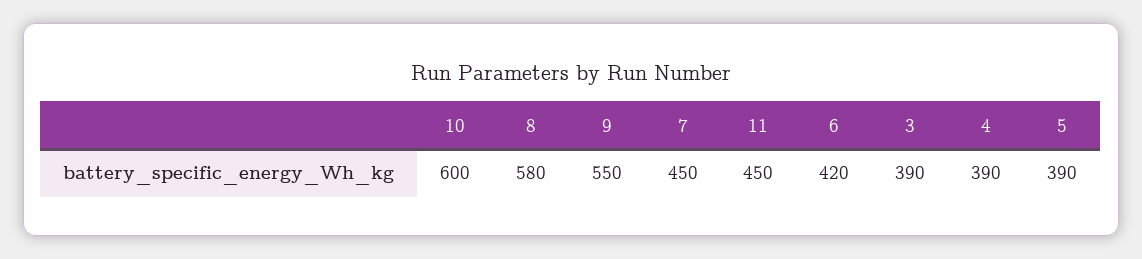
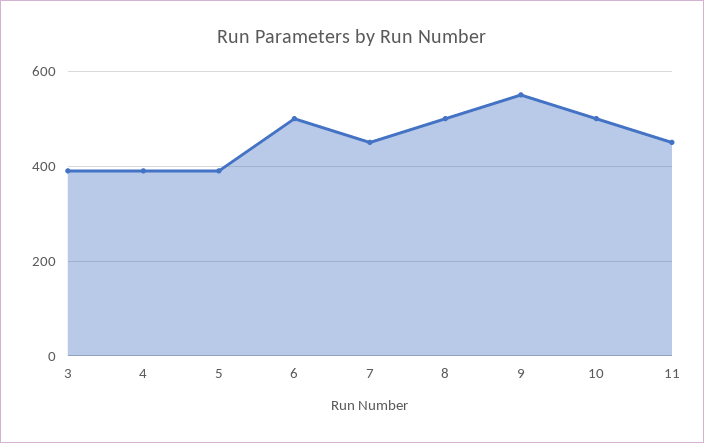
10: 600 -> 500
8: 580 -> 500
6: 420 -> 500

